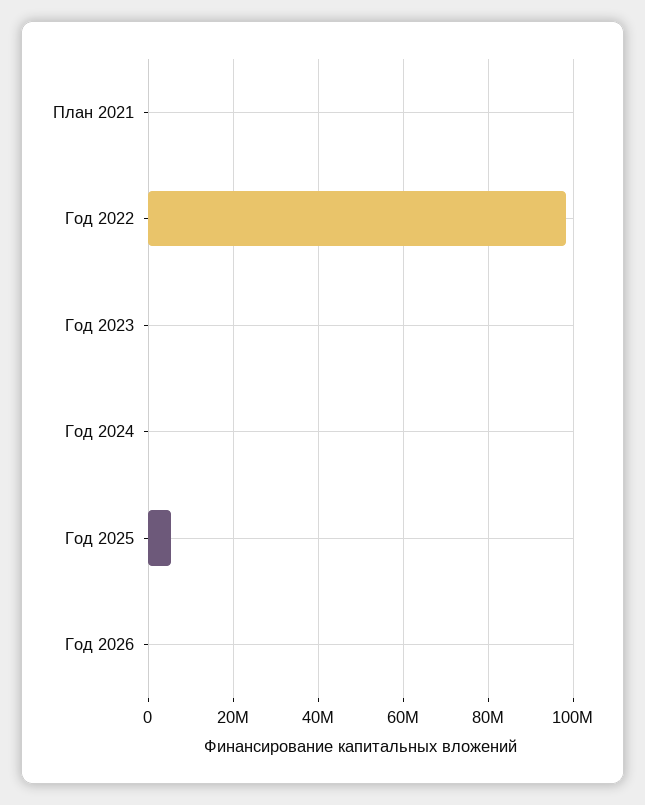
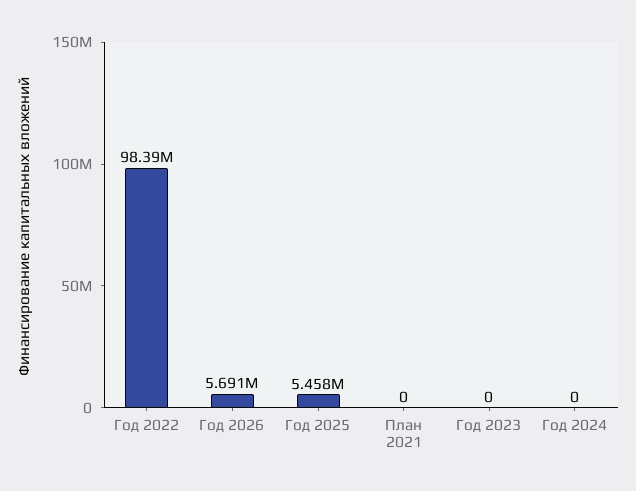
Год 2026: 0 -> 5691000

